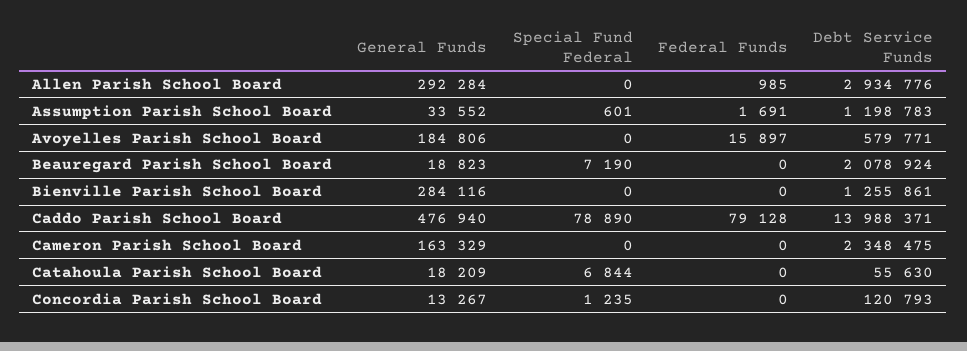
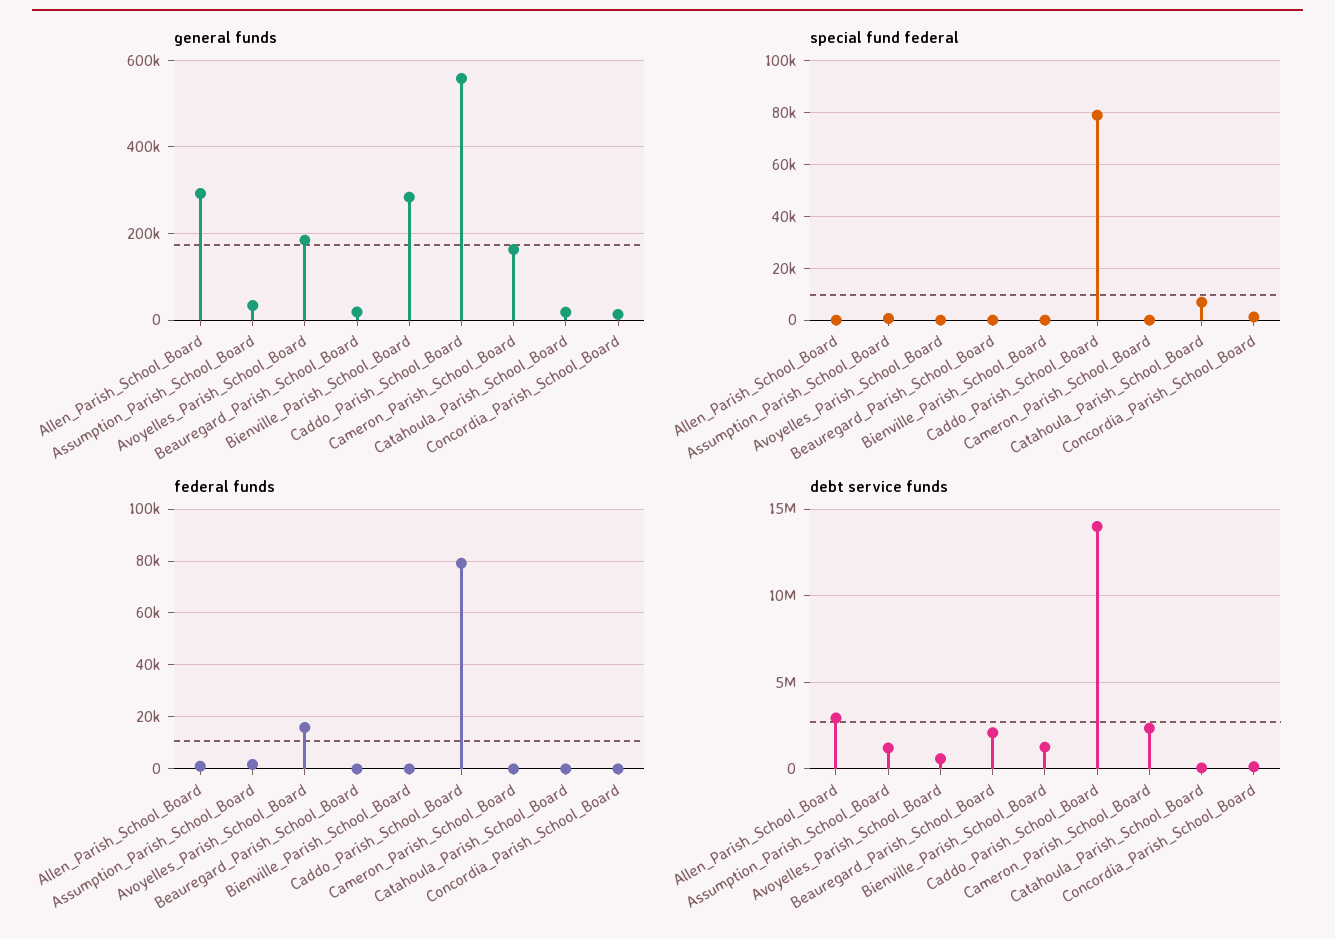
Special Fund Federal, Beauregard Parish School Board: 7190 -> 0
General Funds, Caddo Parish School Board: 476940 -> 560000

